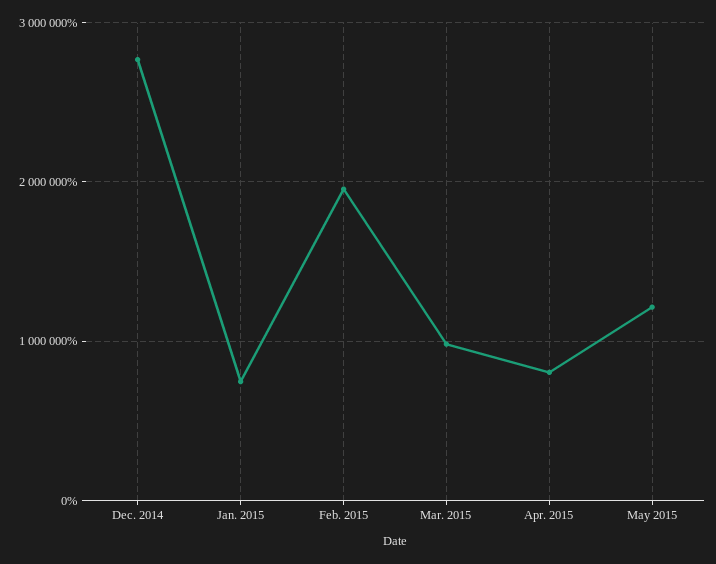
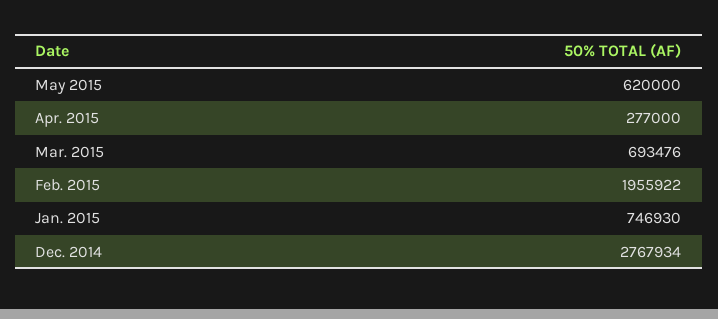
Mar. 2015: 1000000 -> 693476
Apr. 2015: 800000 -> 277000
May 2015: 1200000 -> 620000

